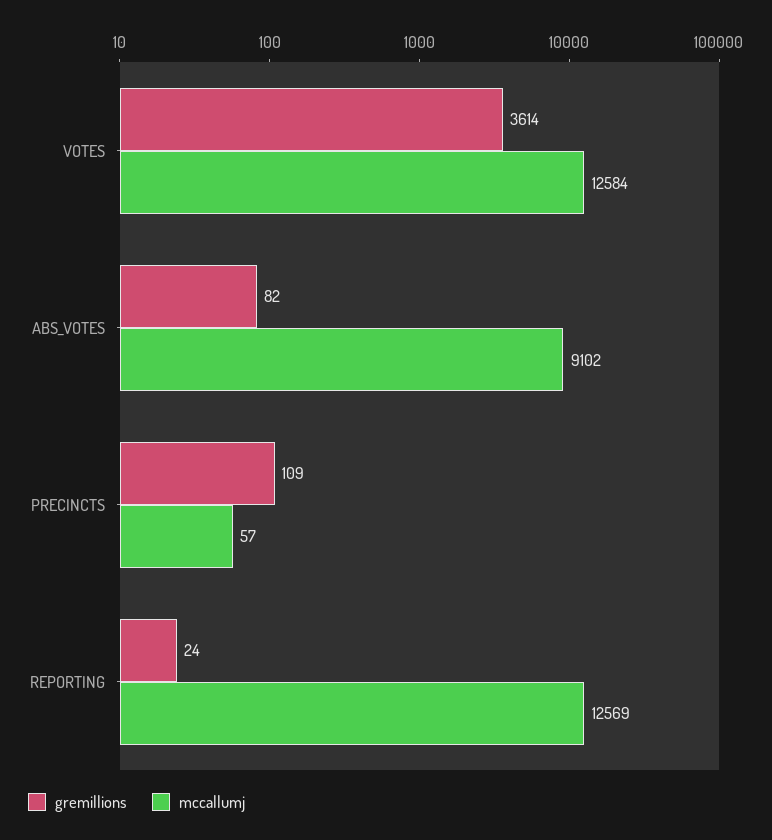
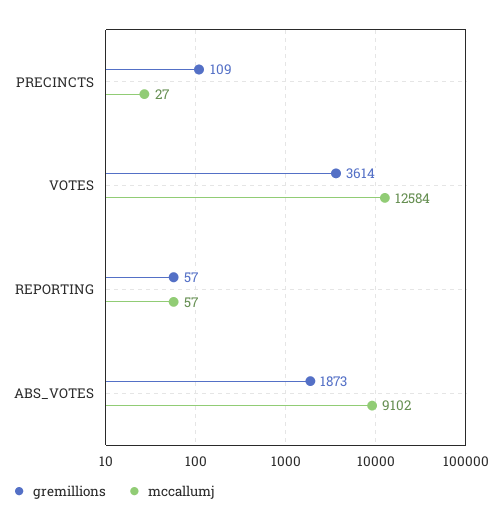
gremillions, ABS_VOTES: 82 -> 1873
mccallumj, PRECINCTS: 57 -> 27
gremillions, REPORTING: 24 -> 57
mccallumj, REPORTING: 12569 -> 57

